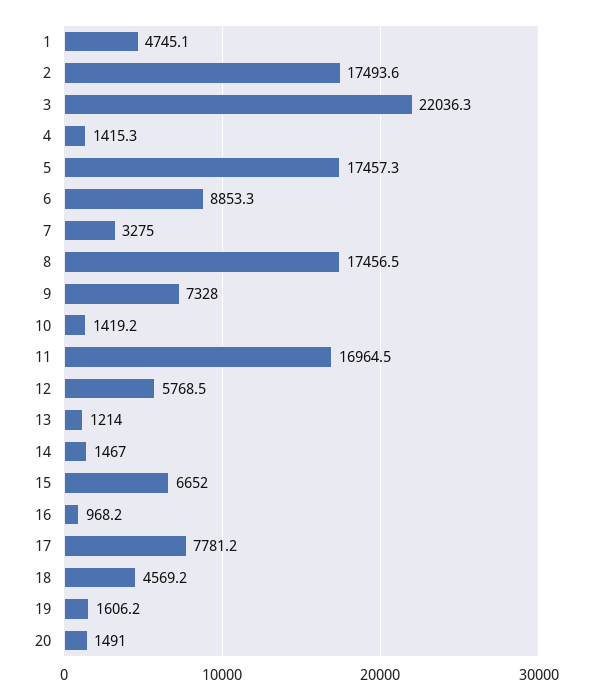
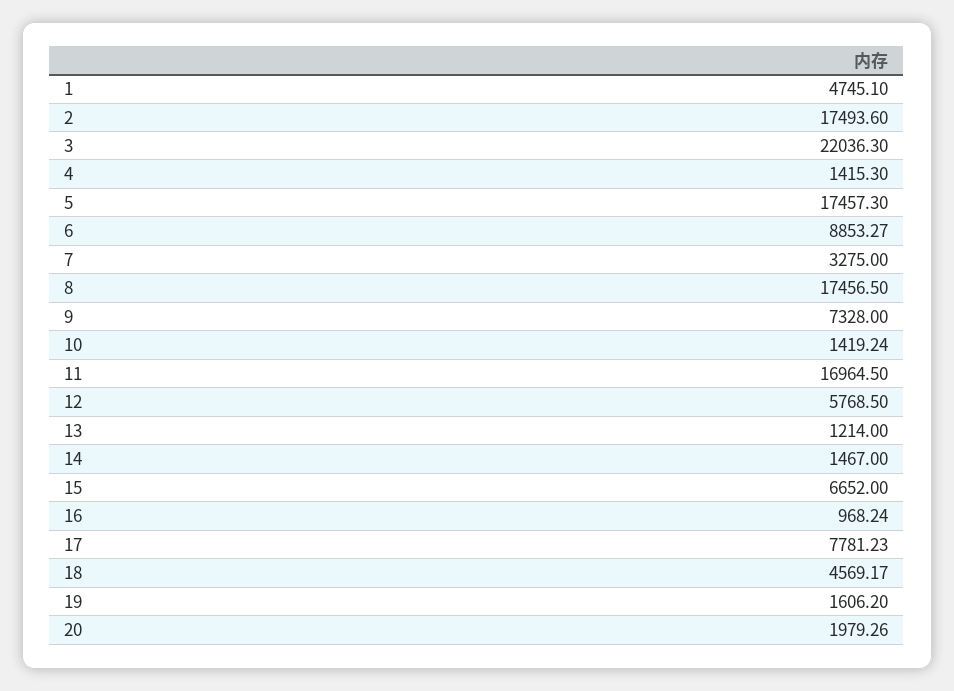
20: 1491 -> 1979.26

